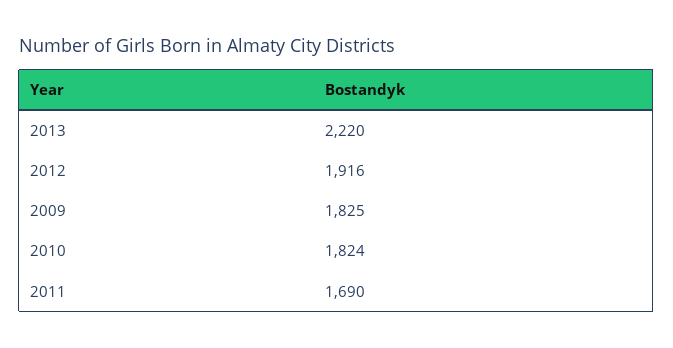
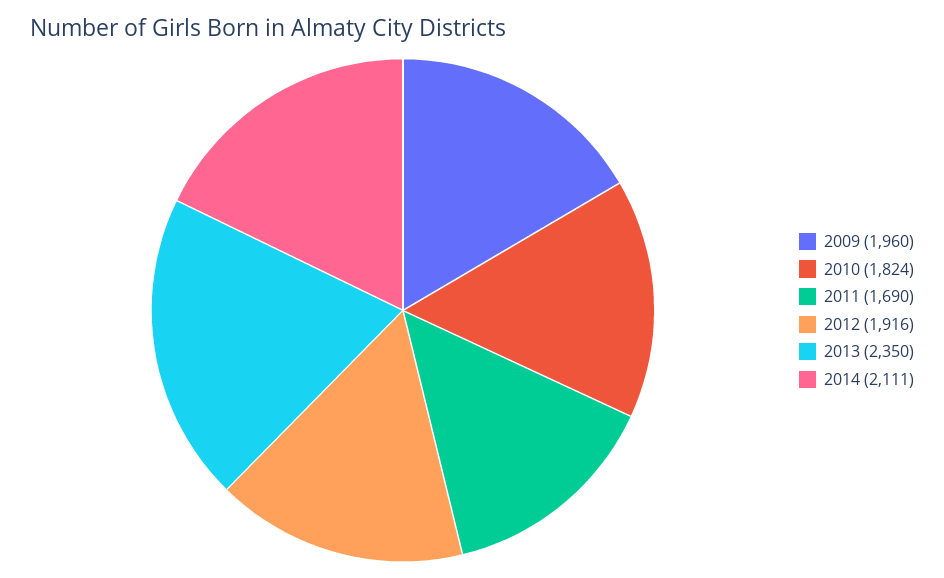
2013: 2220 -> 2350
2009: 1825 -> 1960
2014: none -> 2111

